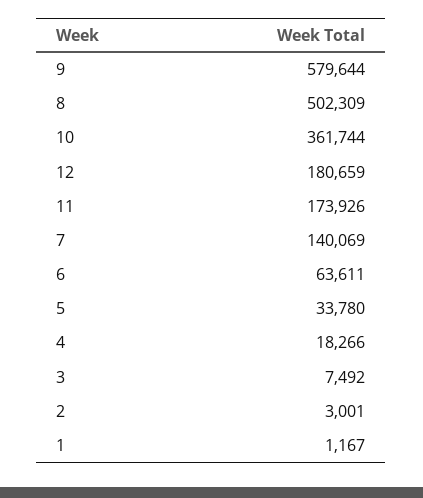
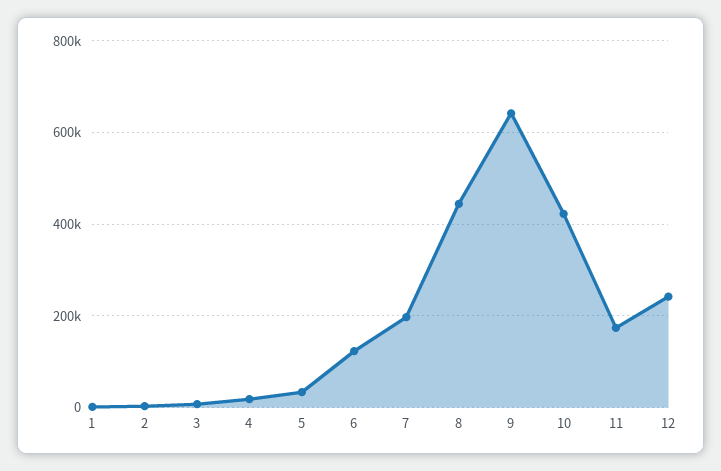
9: 579644 -> 640000
8: 502309 -> 440000
10: 361744 -> 420000
12: 180659 -> 240000
7: 140069 -> 200000
6: 63611 -> 120000

